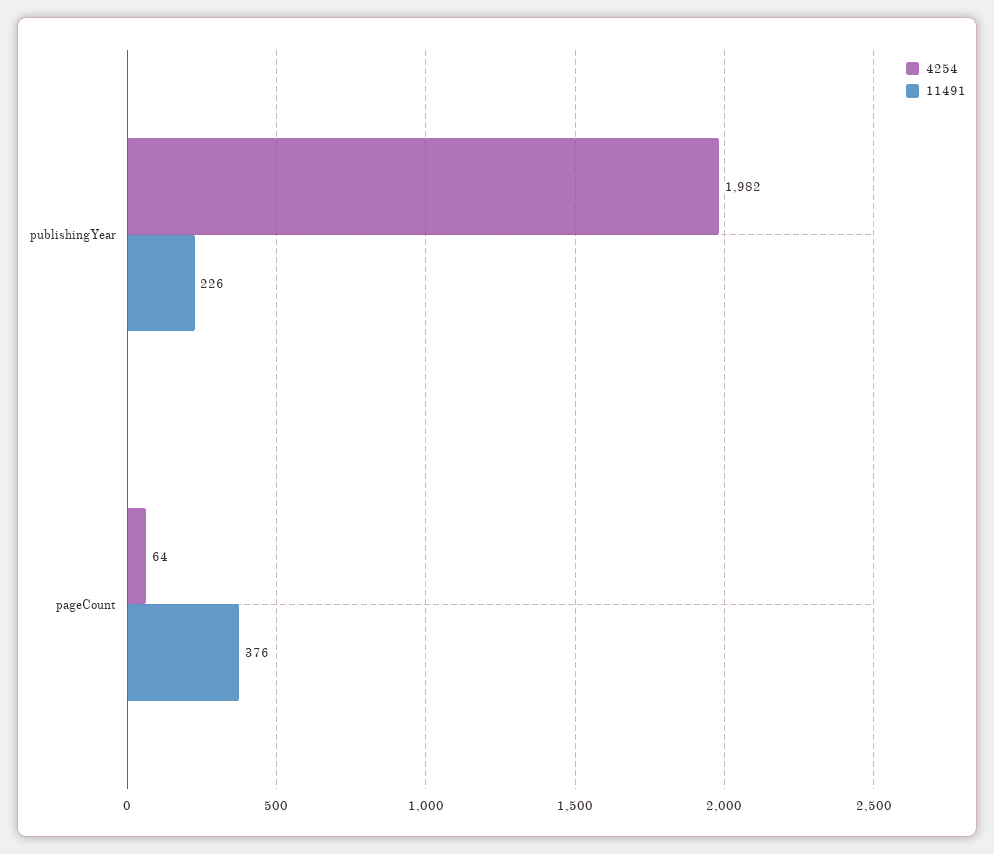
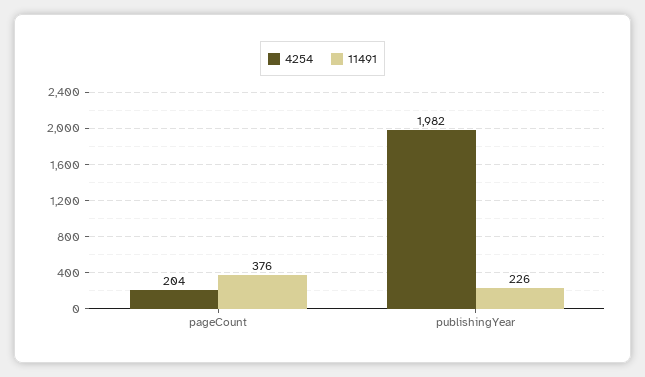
4254, pageCount: 64 -> 204

